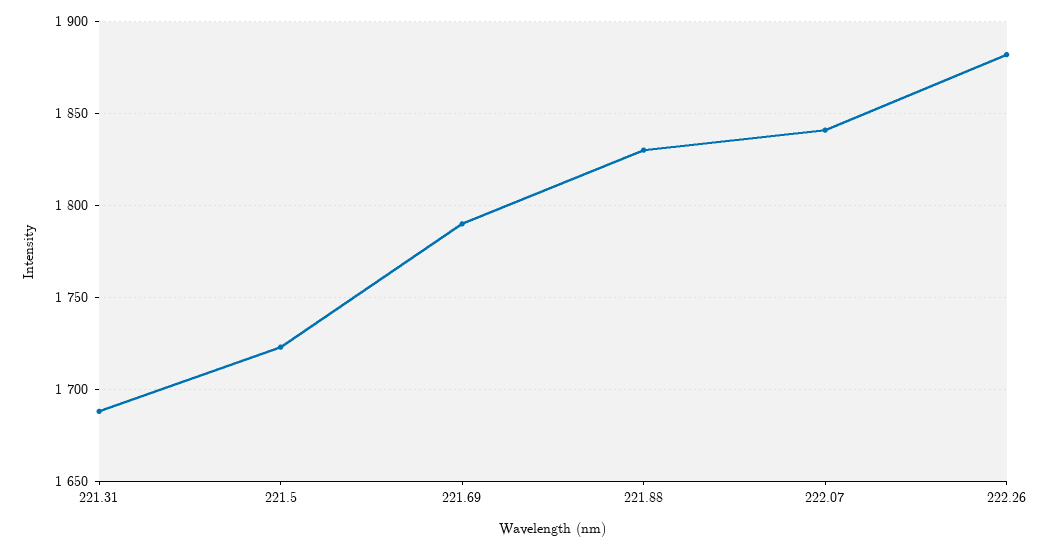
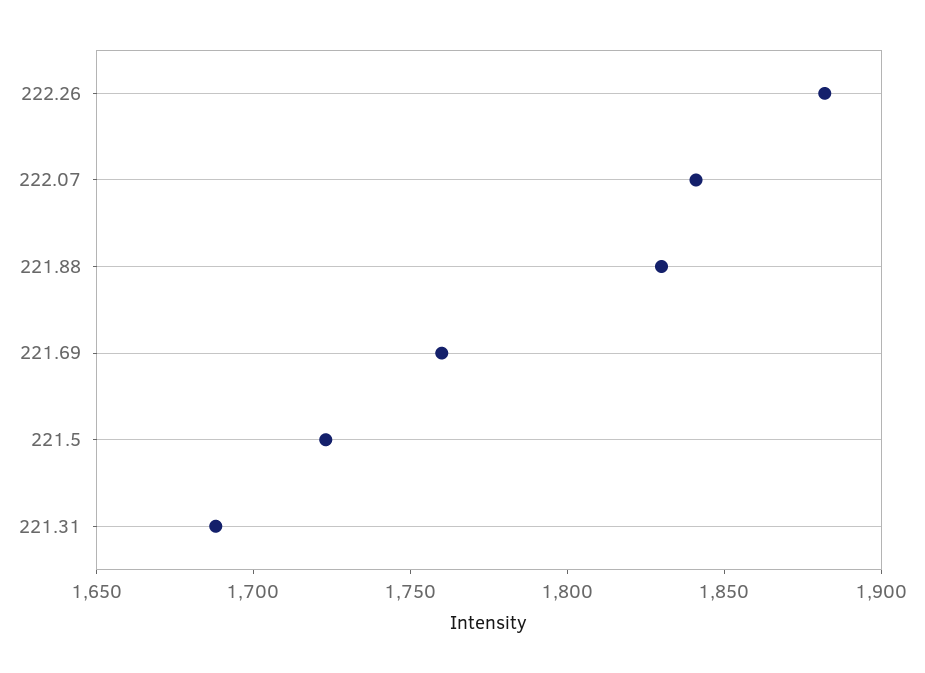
221.69: 1790 -> 1760

